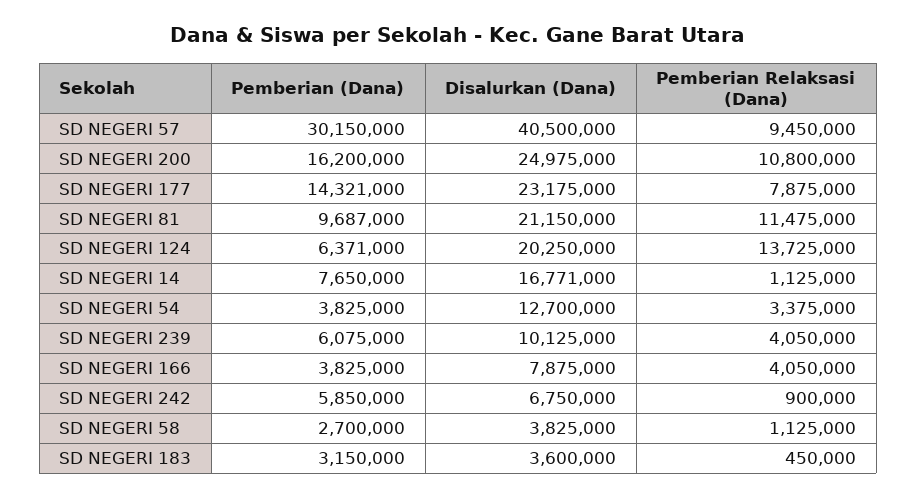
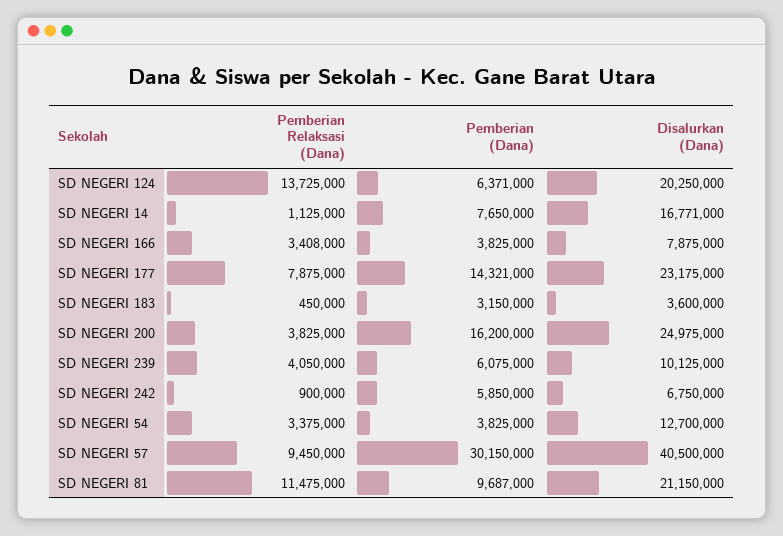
Pemberian Relaksasi (Dana), SD NEGERI 200: 10800000 -> 3825000
Pemberian Relaksasi (Dana), SD NEGERI 166: 4050000 -> 3408000
Pemberian (Dana), SD NEGERI 58: 2700000 -> none
Disalurkan (Dana), SD NEGERI 58: 3825000 -> none
Pemberian Relaksasi (Dana), SD NEGERI 58: 1125000 -> none

